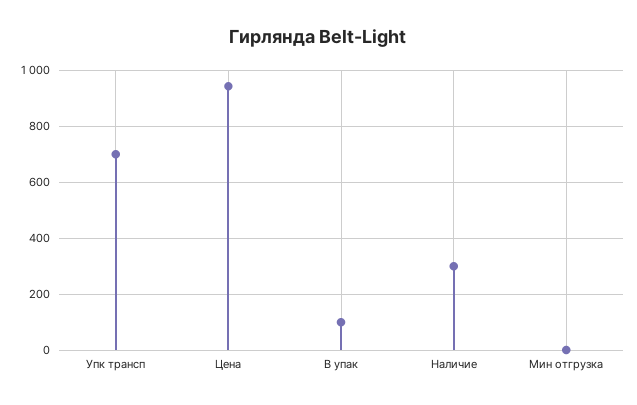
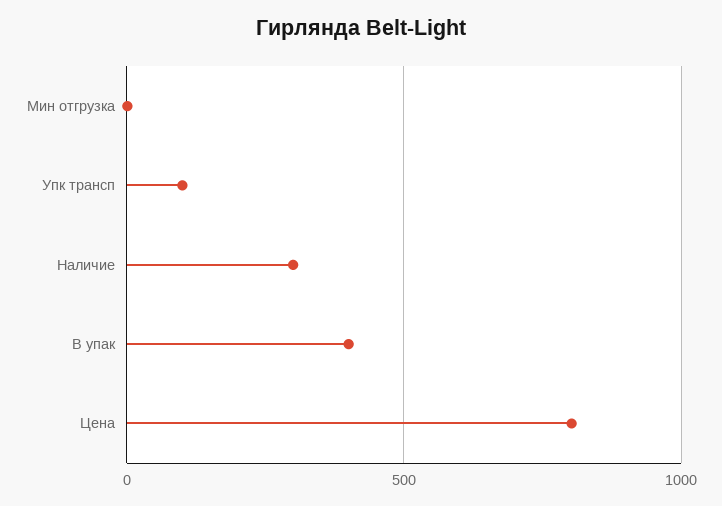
Упк трансп: 700 -> 100
Цена: 950 -> 800
В упак: 100 -> 400

